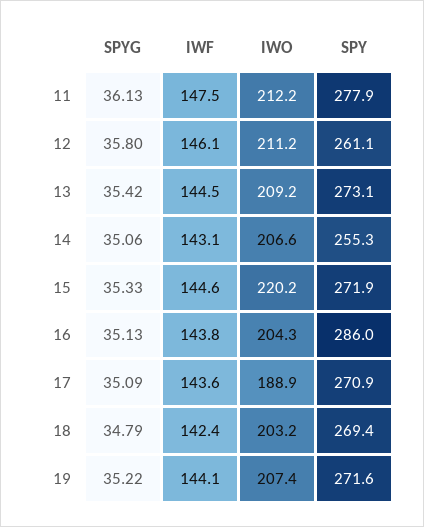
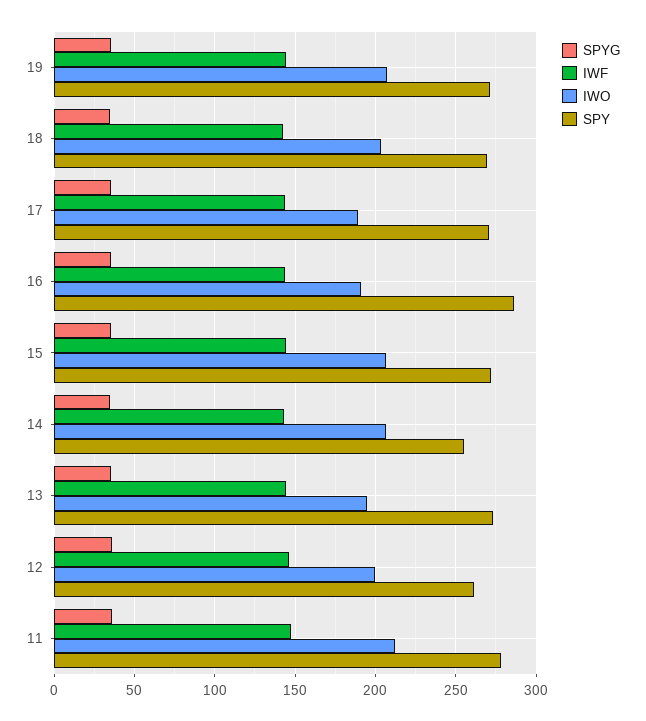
IWO, 12: 211.2 -> 200
IWO, 13: 209.2 -> 195
IWO, 15: 220.2 -> 205
IWO, 16: 204.3 -> 190

